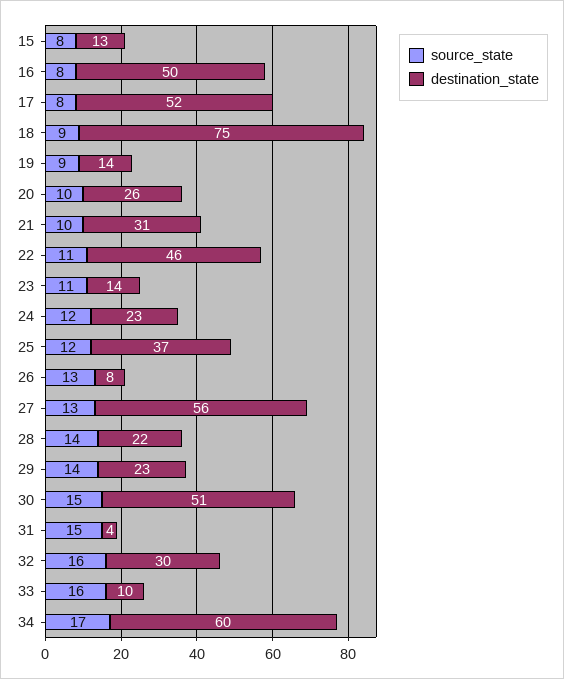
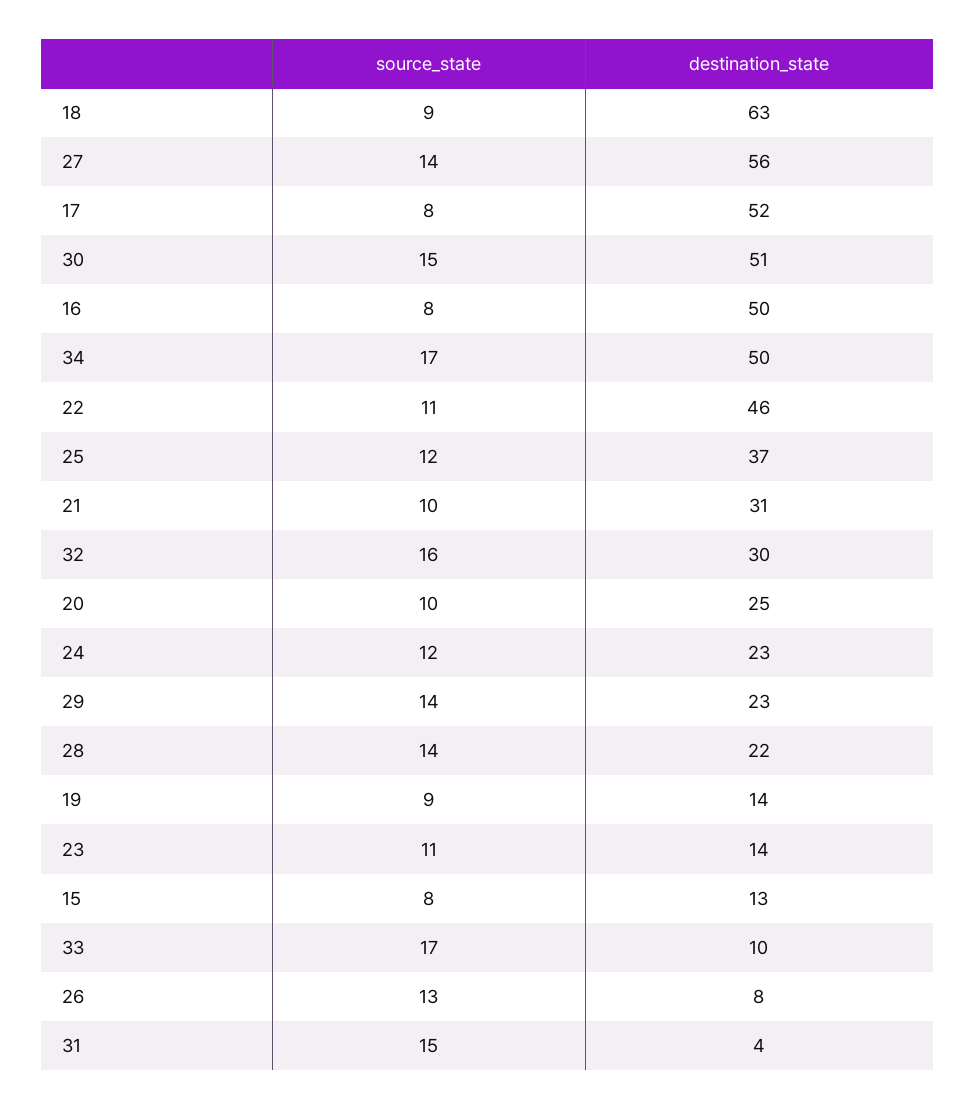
destination_state, 18: 75 -> 63
destination_state, 20: 26 -> 25
source_state, 27: 13 -> 14
source_state, 33: 16 -> 17
destination_state, 34: 60 -> 50

